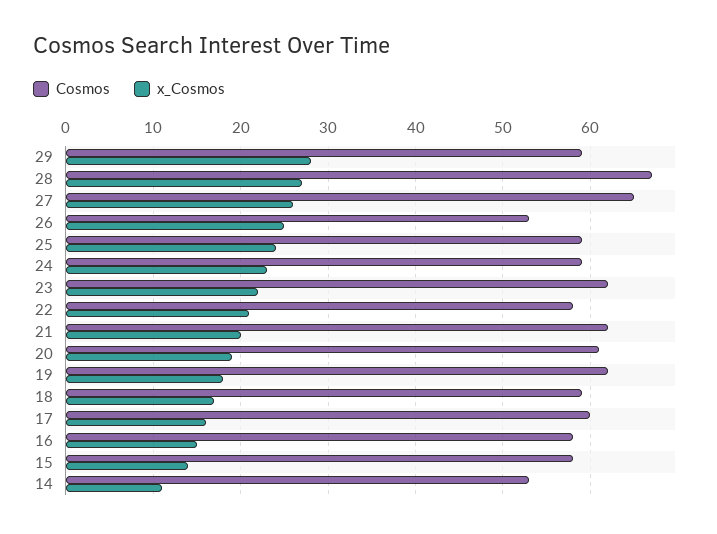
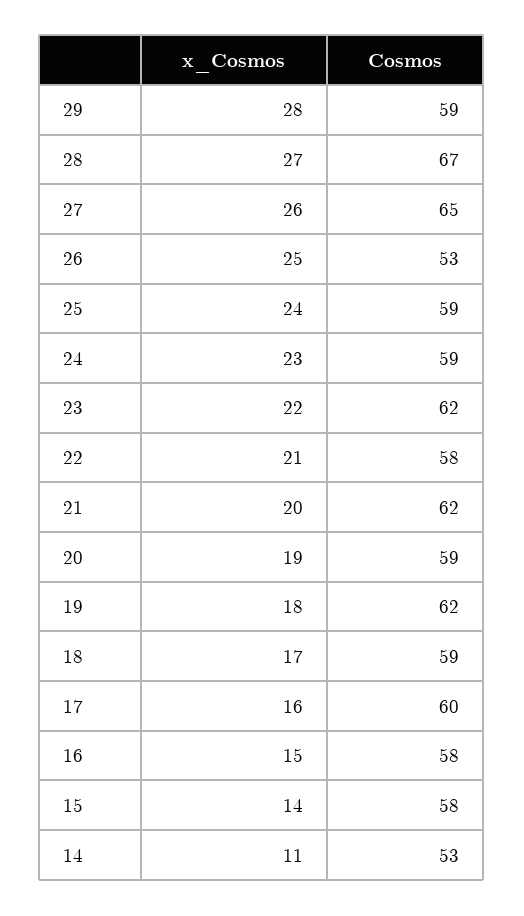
Cosmos, 20: 61 -> 59

